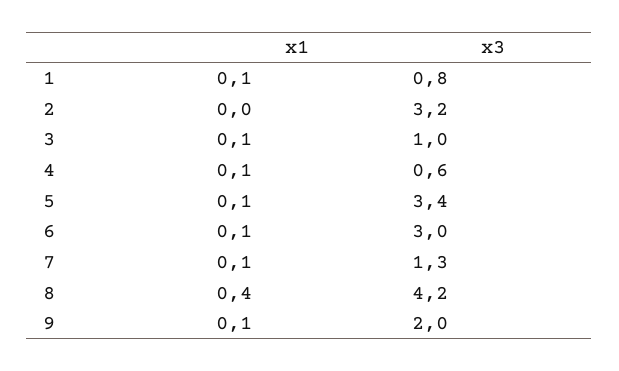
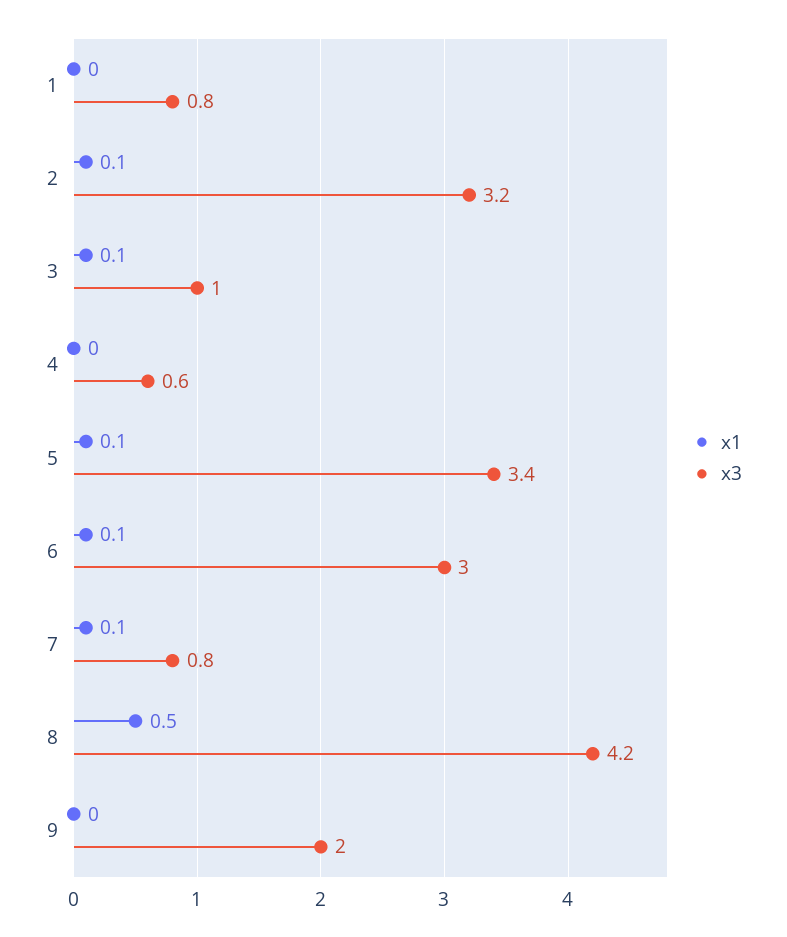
x1, 1: 0.1 -> 0
x1, 2: 0 -> 0.1
x1, 4: 0.1 -> 0
x3, 7: 1.3 -> 0.8
x1, 8: 0.4 -> 0.5
x1, 9: 0.1 -> 0

